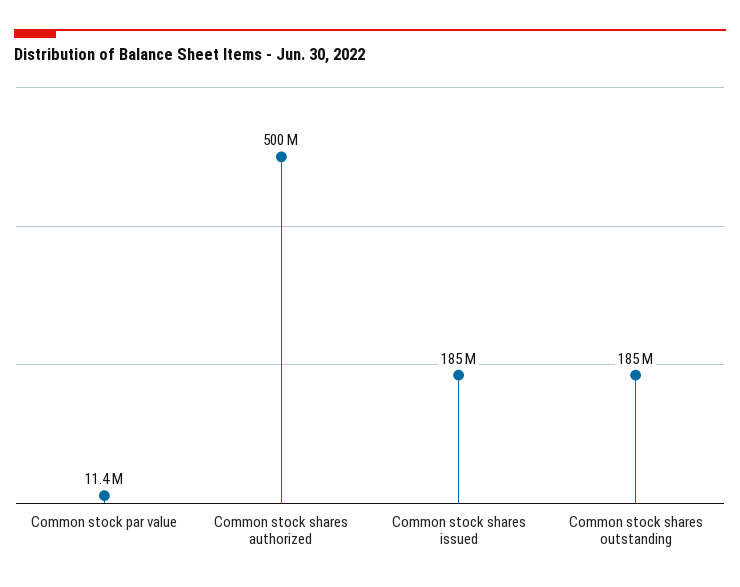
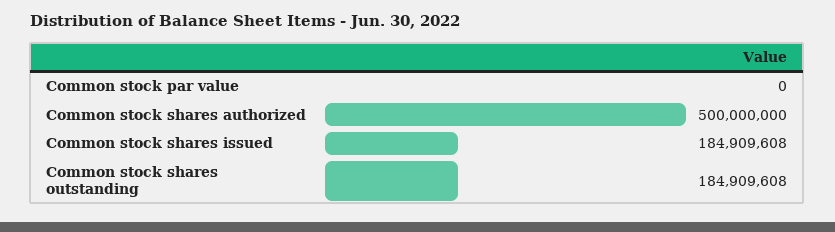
Common stock par value: 11400000 -> 0

